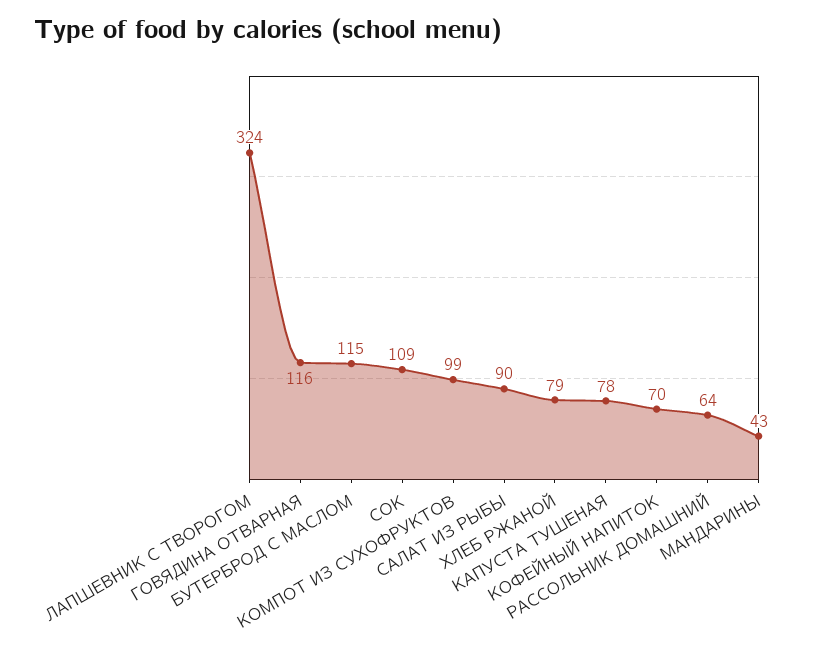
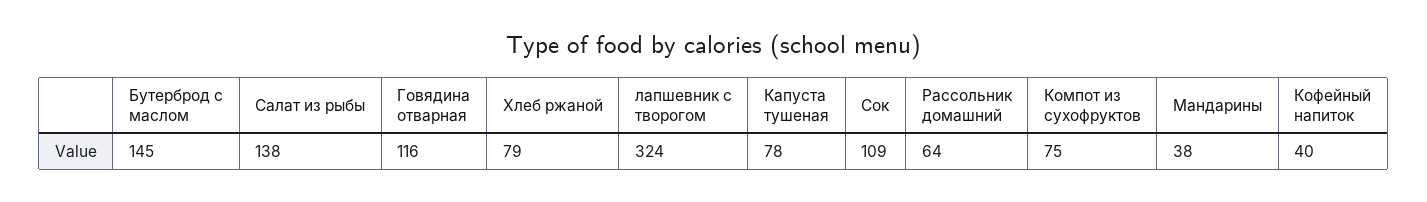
БУТЕРБРОД С МАСЛОМ: 115 -> 145
КОМПОТ ИЗ СУХОФРУКТОВ: 99 -> 75
САЛАТ ИЗ РЫБЫ: 90 -> 138
КОФЕЙНЫЙ НАПИТОК: 70 -> 40
МАНДАРИНЫ: 43 -> 38

